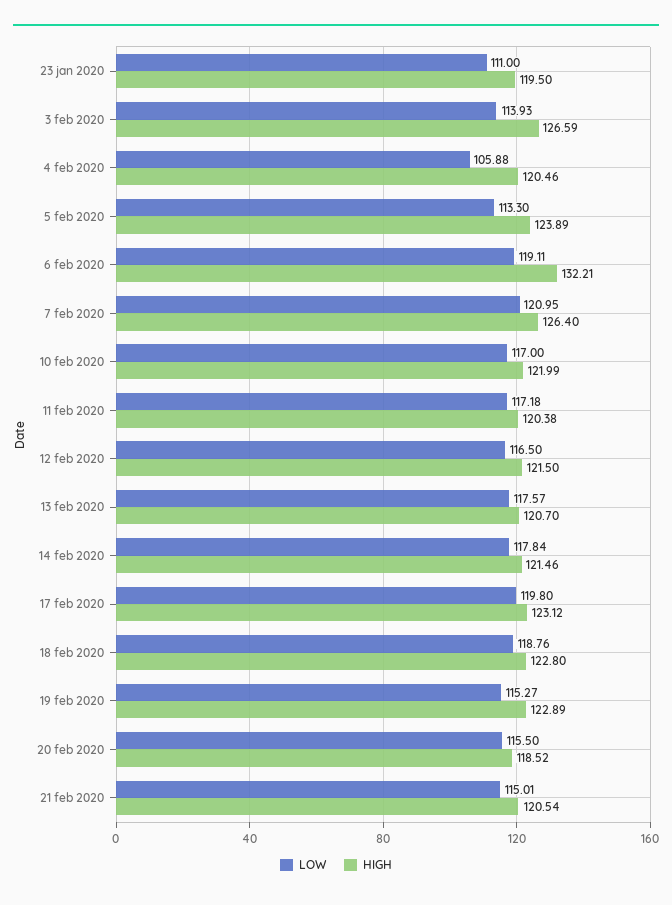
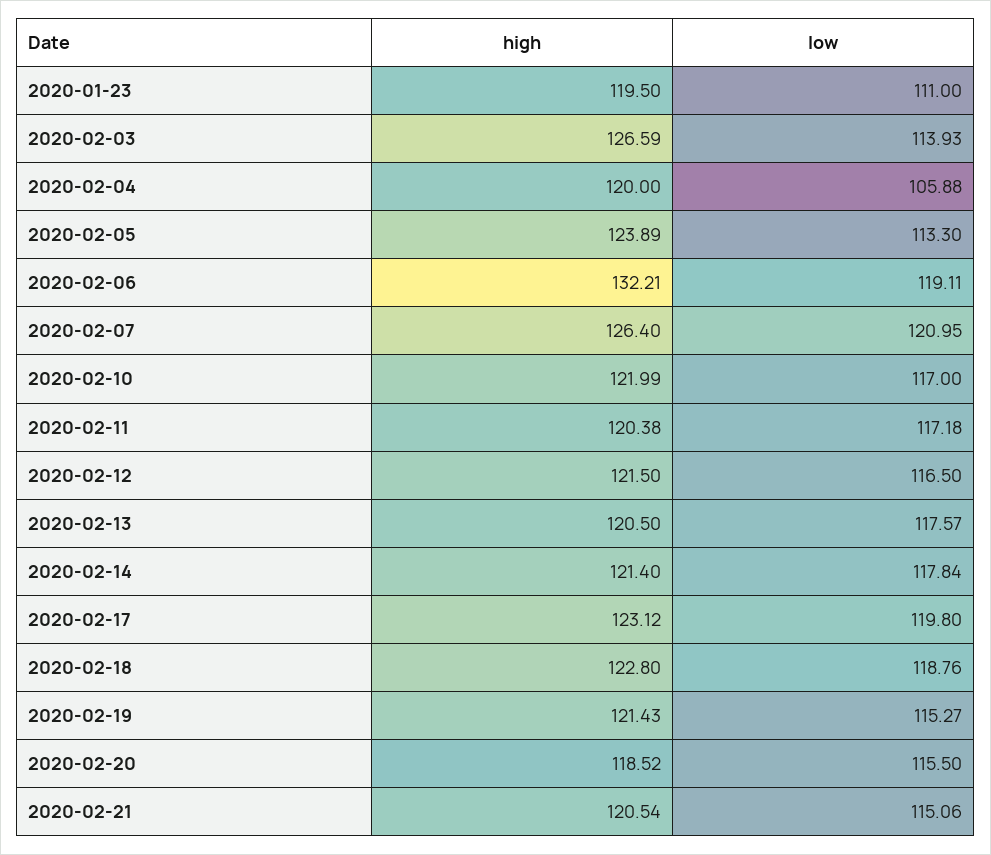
HIGH, 4 feb 2020: 120.46 -> 120
HIGH, 13 feb 2020: 120.7 -> 120.5
HIGH, 14 feb 2020: 121.46 -> 121.4
HIGH, 19 feb 2020: 122.89 -> 121.43
LOW, 21 feb 2020: 115.01 -> 115.06

